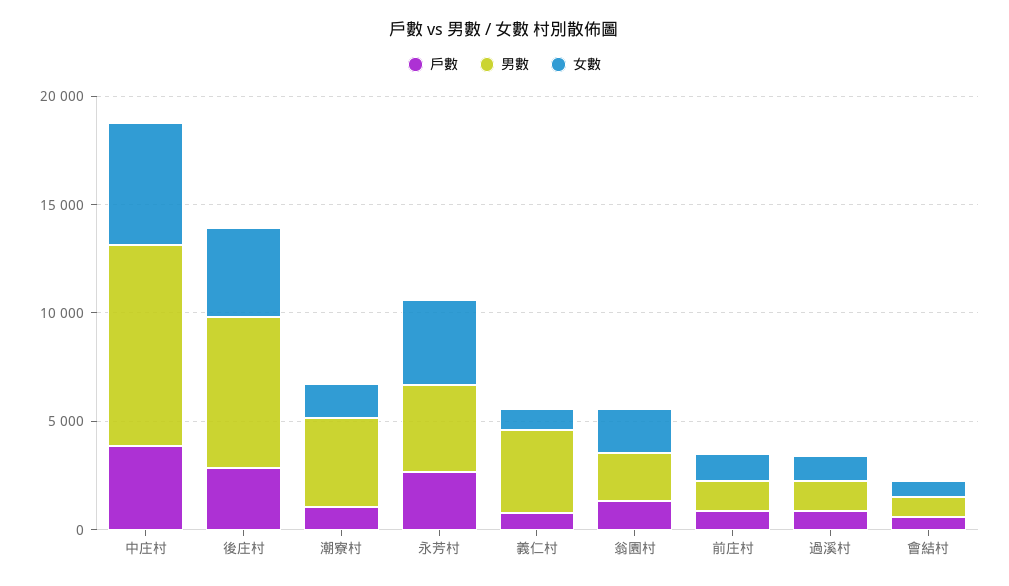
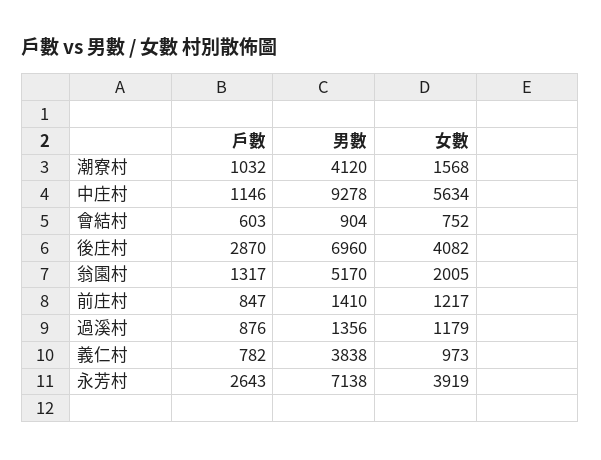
戶數, 中庄村: 4000 -> 1146
男數, 永芳村: 4000 -> 7138
男數, 翁園村: 2000 -> 5170

